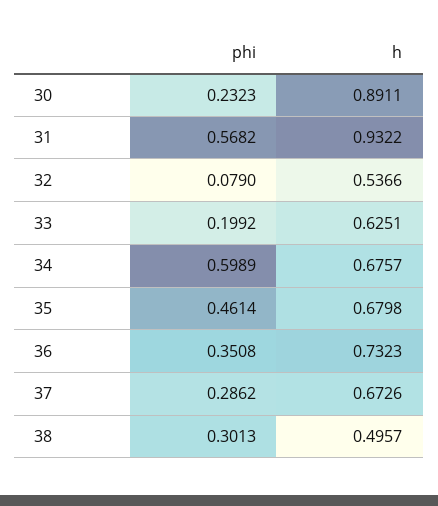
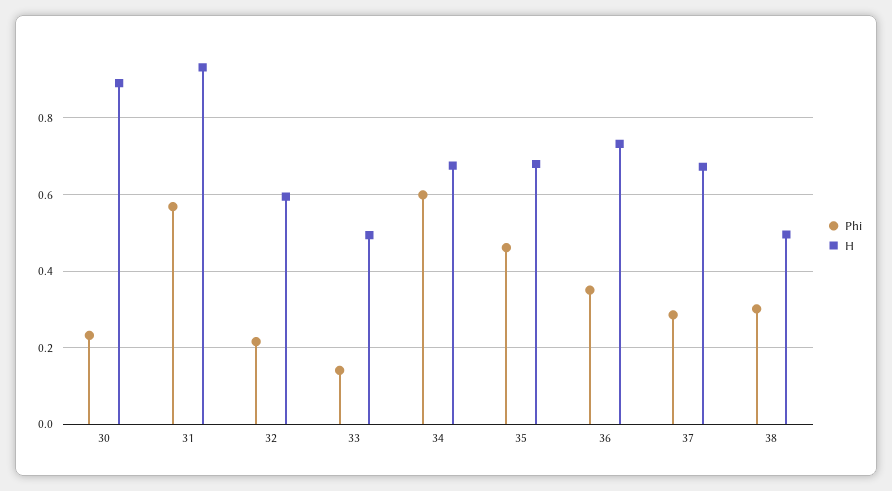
phi, 32: 0.079 -> 0.22
h, 32: 0.5366 -> 0.6
phi, 33: 0.1992 -> 0.14
h, 33: 0.6251 -> 0.5

